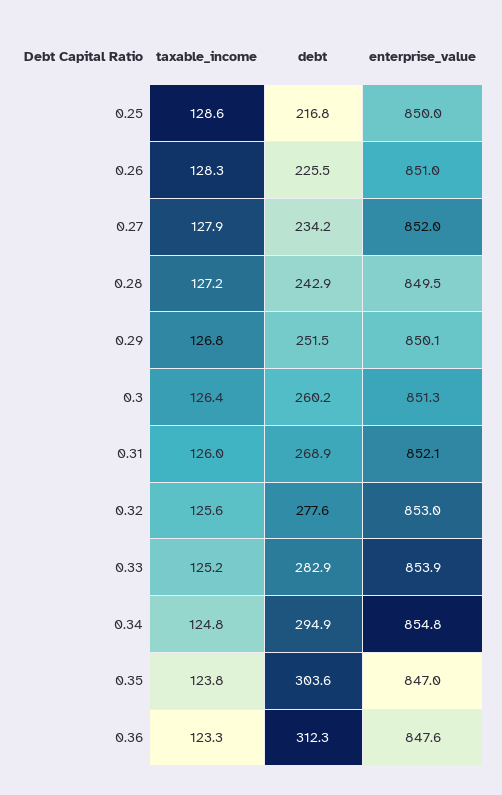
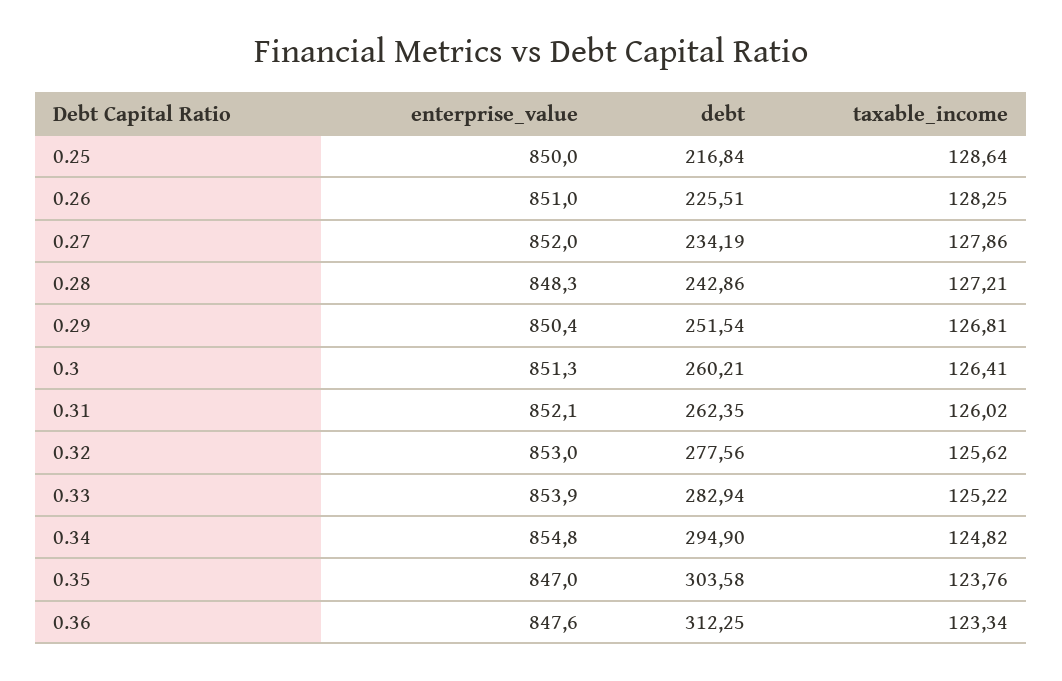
enterprise_value, 0.28: 849.5 -> 848.3
enterprise_value, 0.29: 850.1 -> 850.4
debt, 0.31: 268.9 -> 262.35

